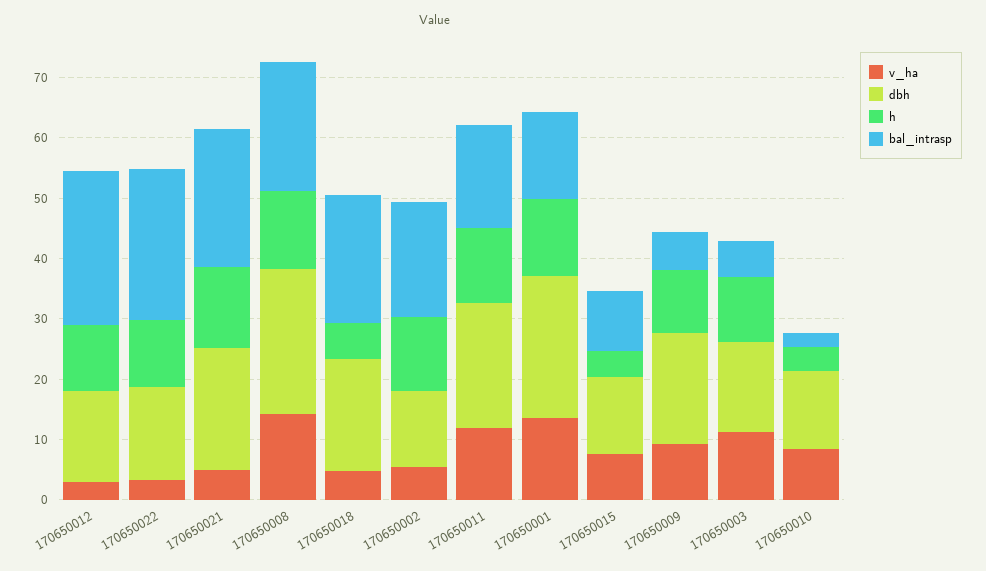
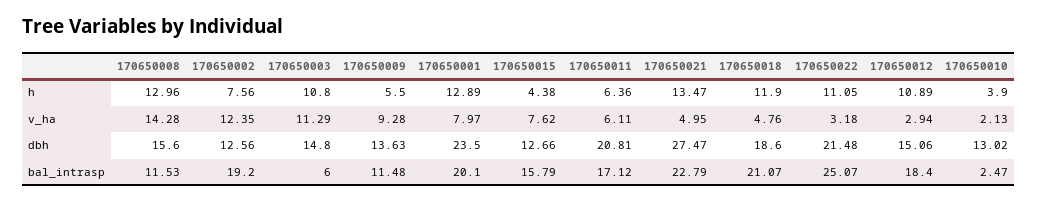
bal_intrasp, 170650012: 26 -> 18.4
dbh, 170650022: 16 -> 21.48
dbh, 170650021: 20 -> 27.47
dbh, 170650008: 24 -> 15.6
bal_intrasp, 170650008: 22 -> 11.53
h, 170650018: 6 -> 11.9
v_ha, 170650002: 6 -> 12.35
h, 170650002: 12 -> 7.56
v_ha, 170650011: 12 -> 6.11
h, 170650011: 12 -> 6.36
v_ha, 170650001: 14 -> 7.97
bal_intrasp, 170650001: 14 -> 20.1
bal_intrasp, 170650015: 10 -> 15.79
dbh, 170650009: 18 -> 13.63
h, 170650009: 10 -> 5.5
bal_intrasp, 170650009: 6 -> 11.48
v_ha, 170650010: 8 -> 2.13

